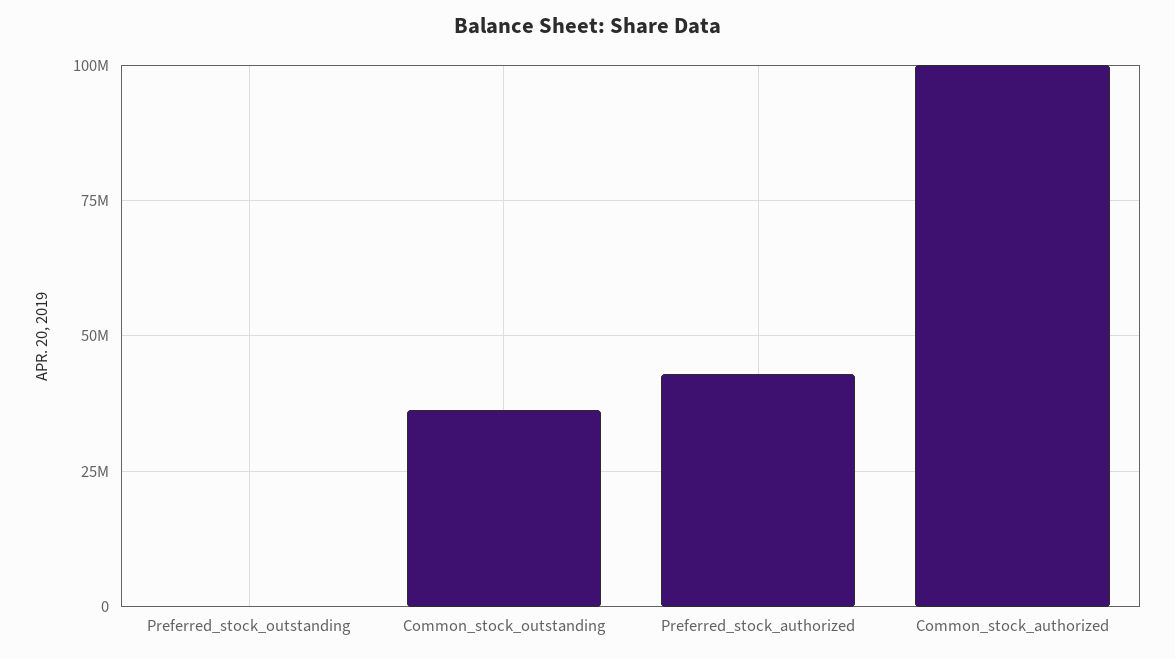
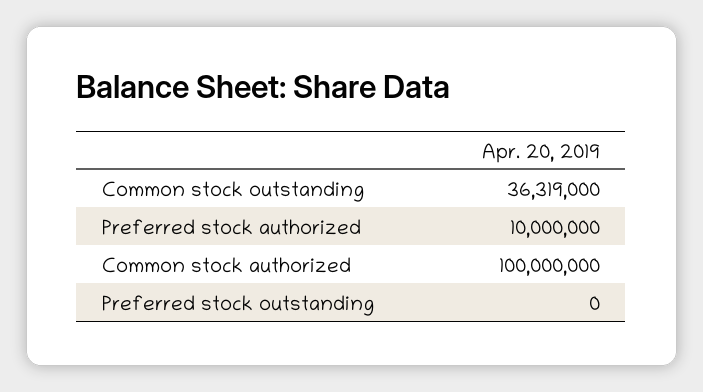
Preferred_stock_authorized: 42500000 -> 10000000

